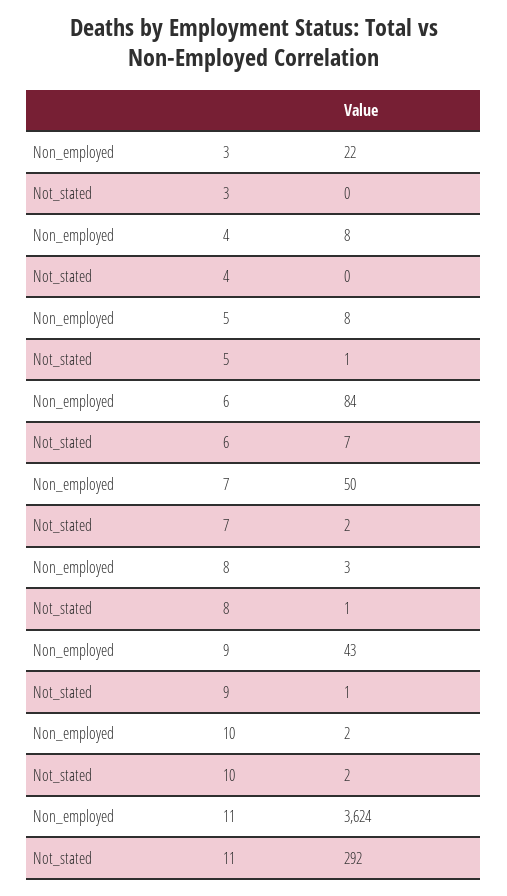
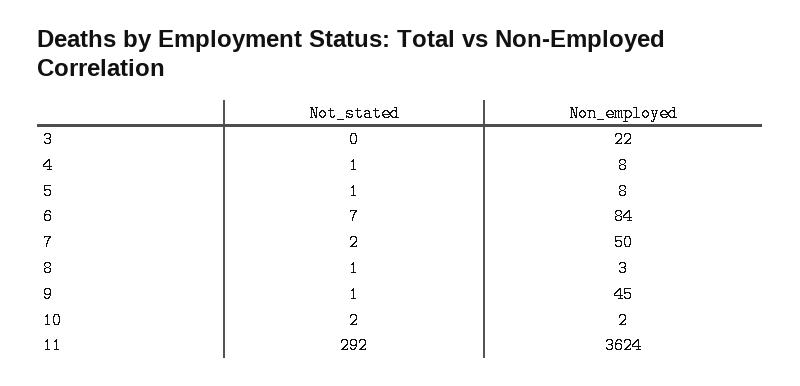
Not_stated, 4: 0 -> 1
Non_employed, 9: 43 -> 45

